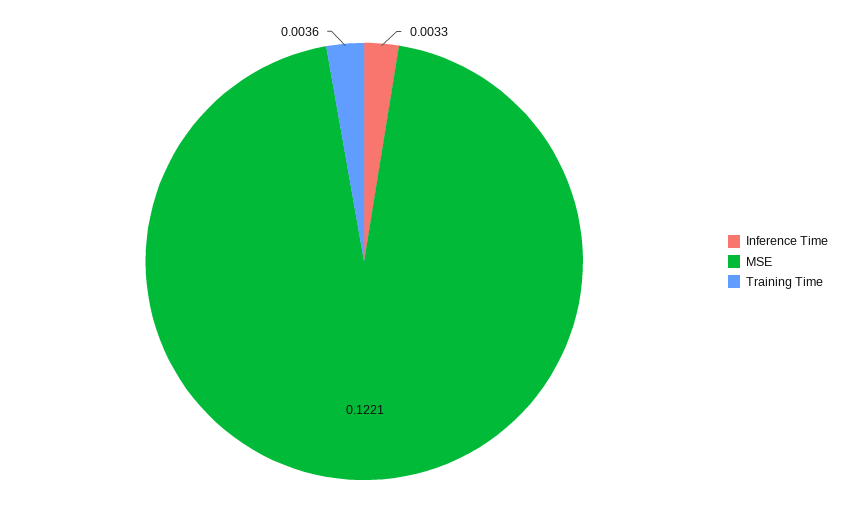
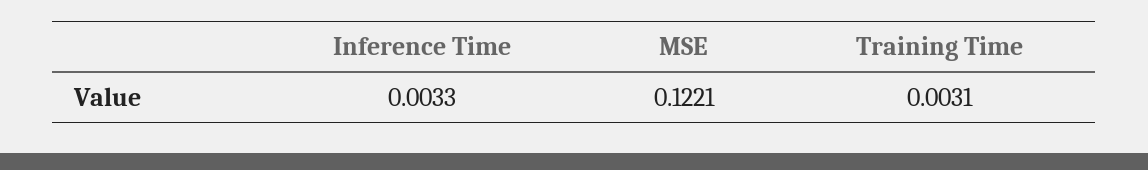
Training Time: 0.0036 -> 0.0031

